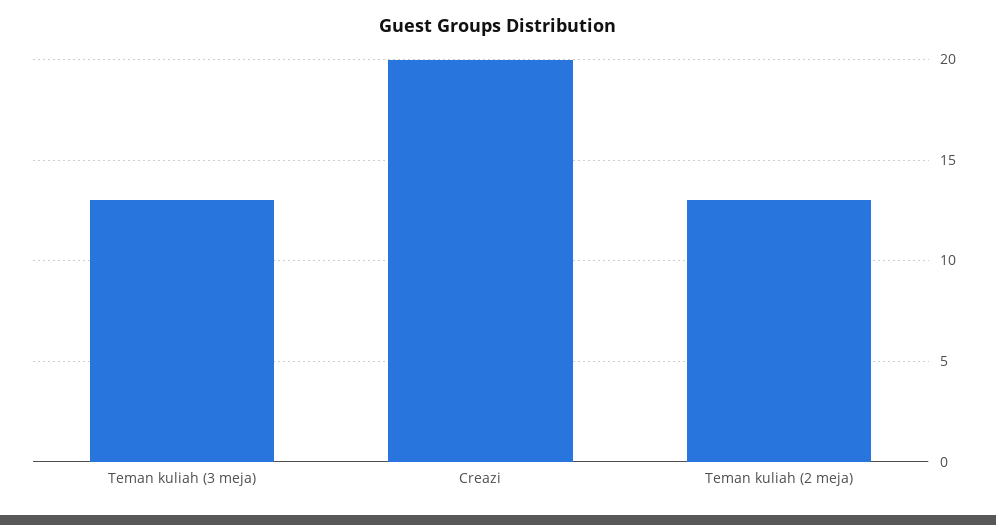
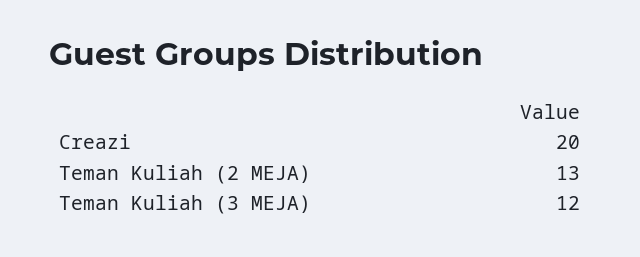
Teman kuliah (3 meja): 13 -> 12

